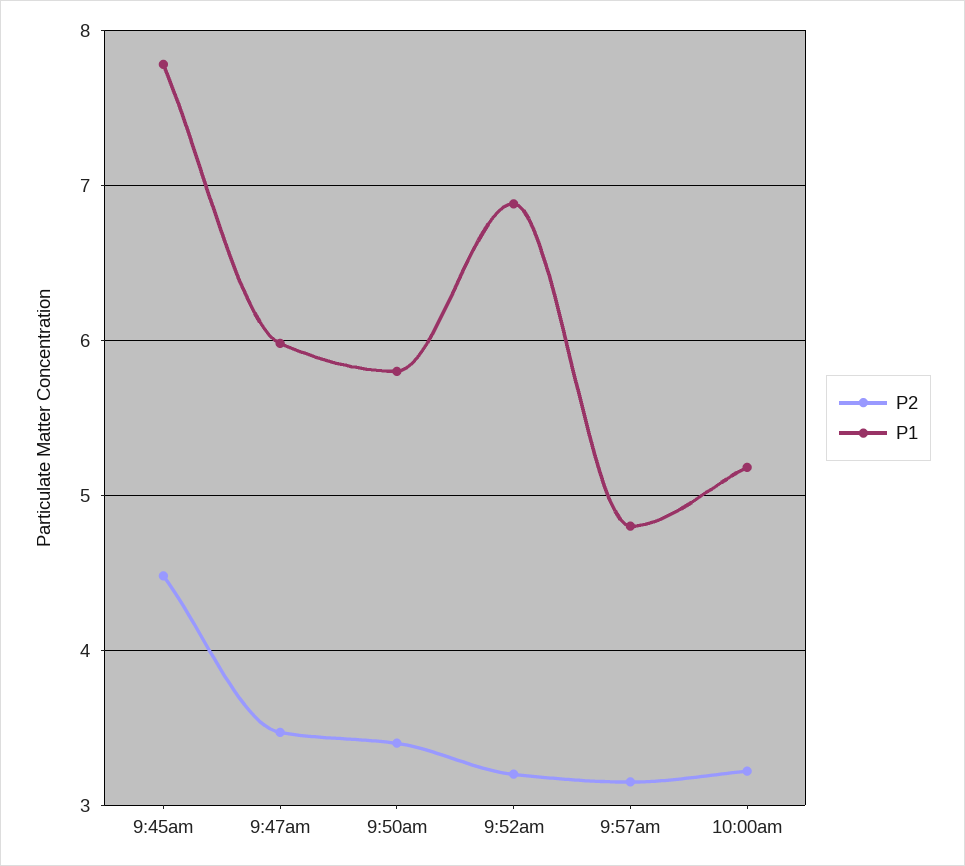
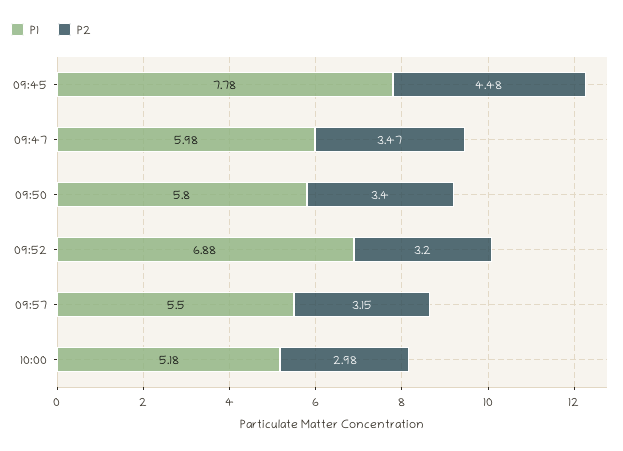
P1, 9:57am: 4.8 -> 5.5
P2, 10:00am: 3.2 -> 2.98

